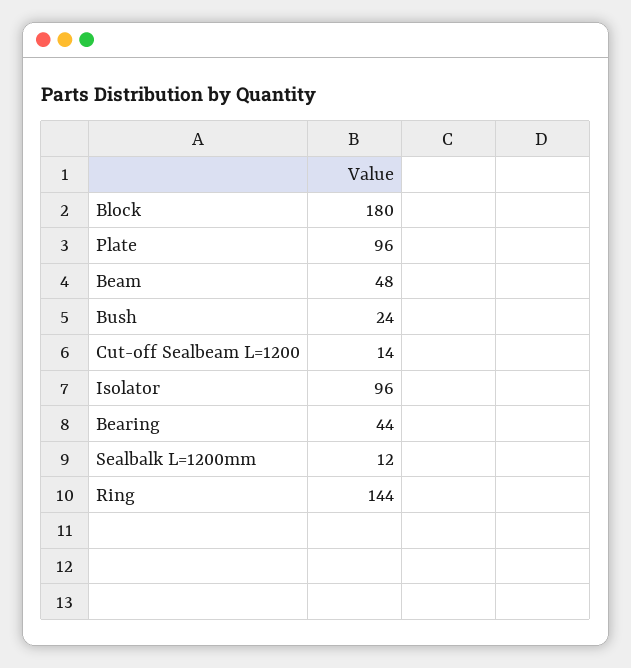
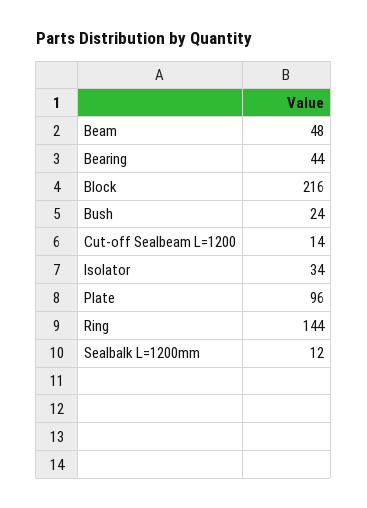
Block: 180 -> 216
Isolator: 96 -> 34

